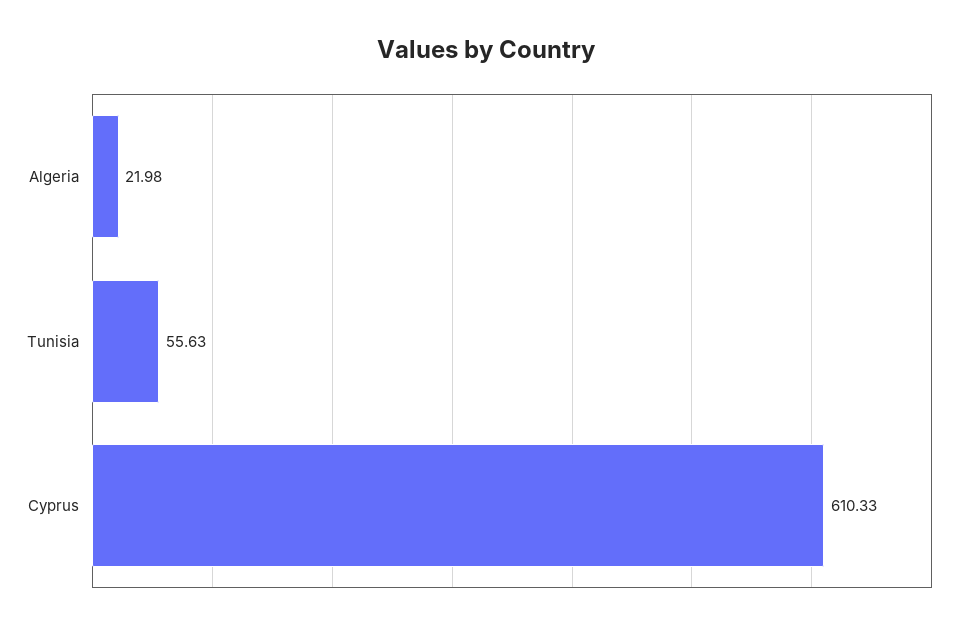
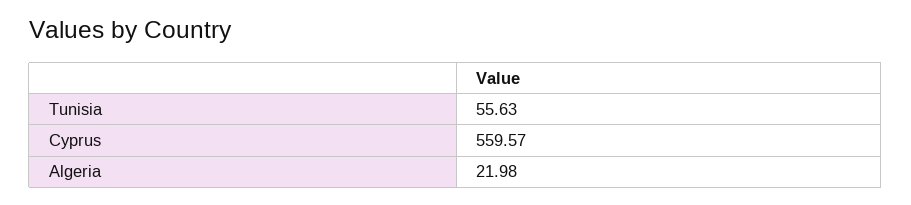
Cyprus: 610.33 -> 559.57

